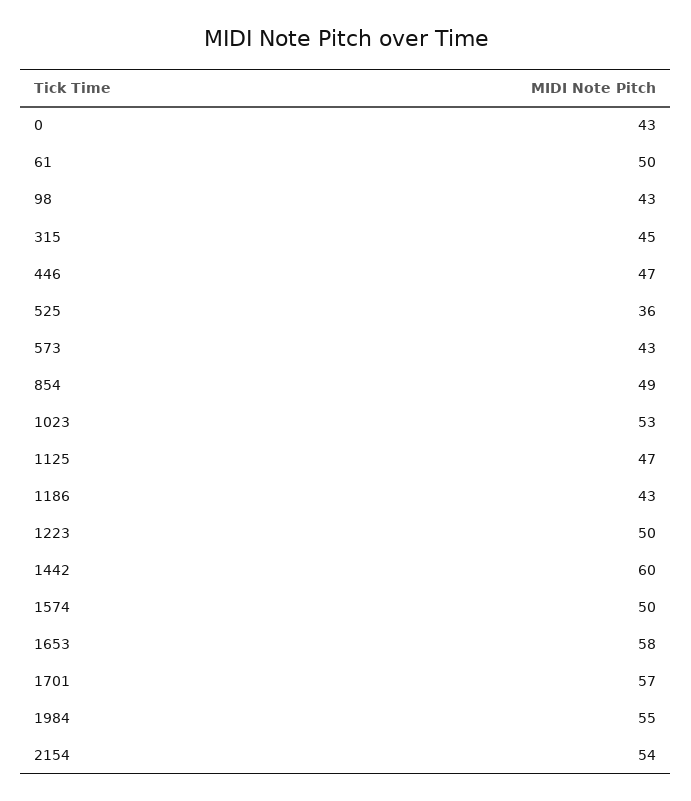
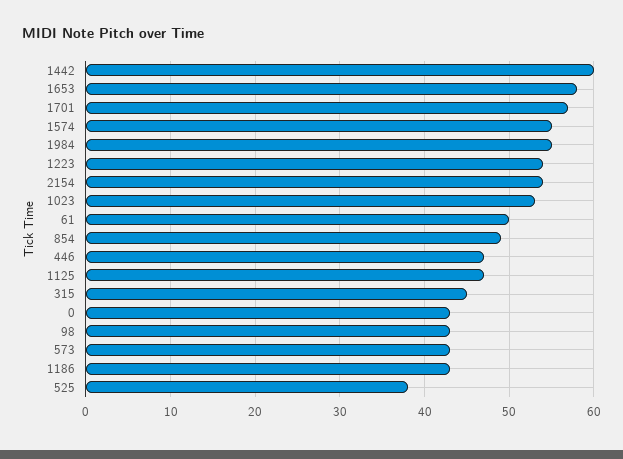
525: 36 -> 38
1223: 50 -> 54
1574: 50 -> 55

